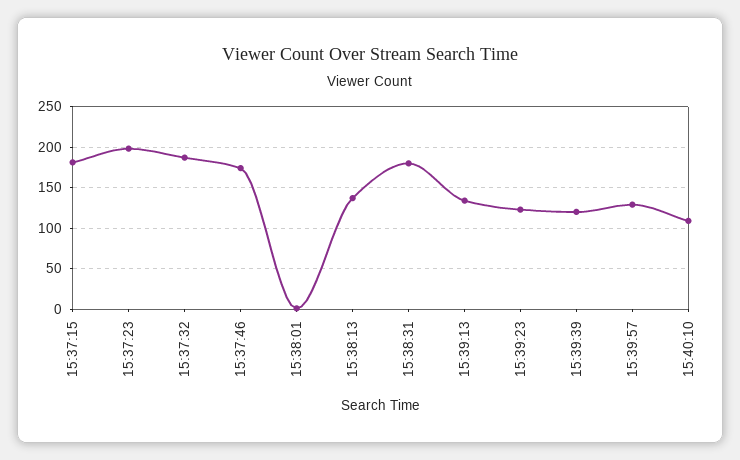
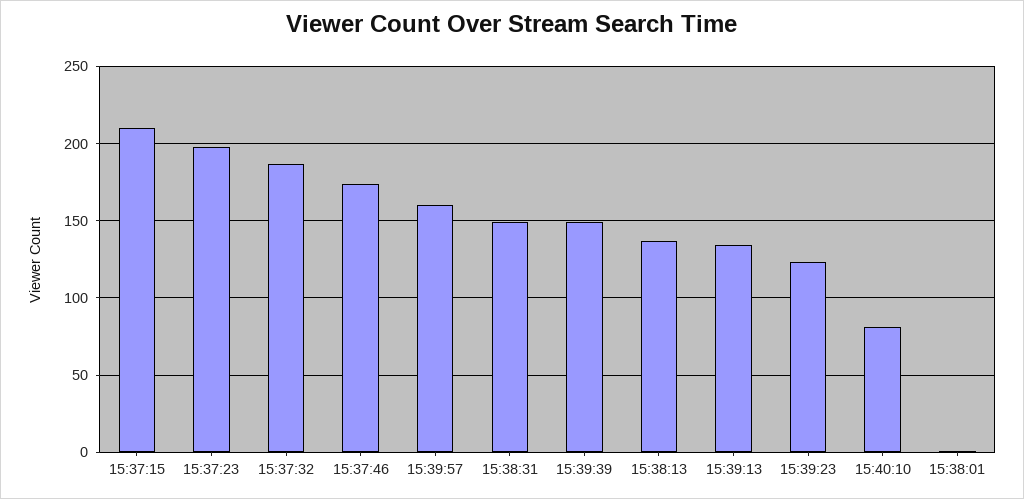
15:37:15: 180 -> 210
15:38:31: 180 -> 150
15:39:39: 120 -> 150
15:39:57: 130 -> 160
15:40:10: 110 -> 80

